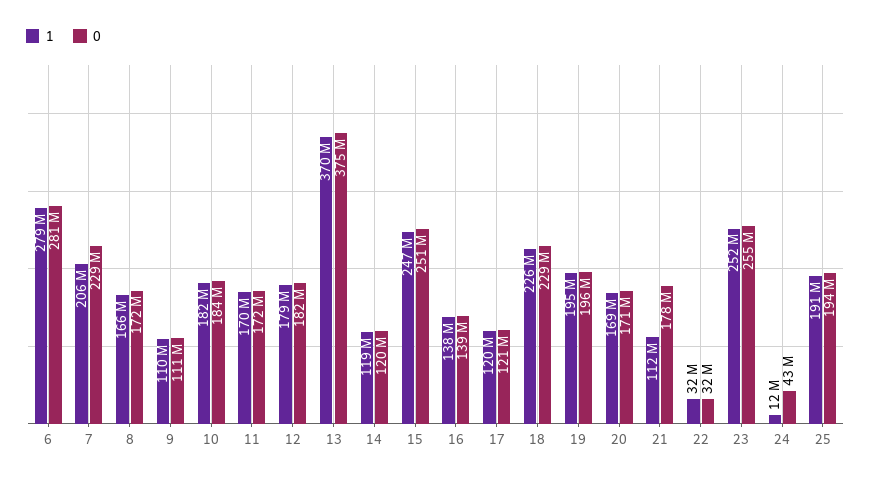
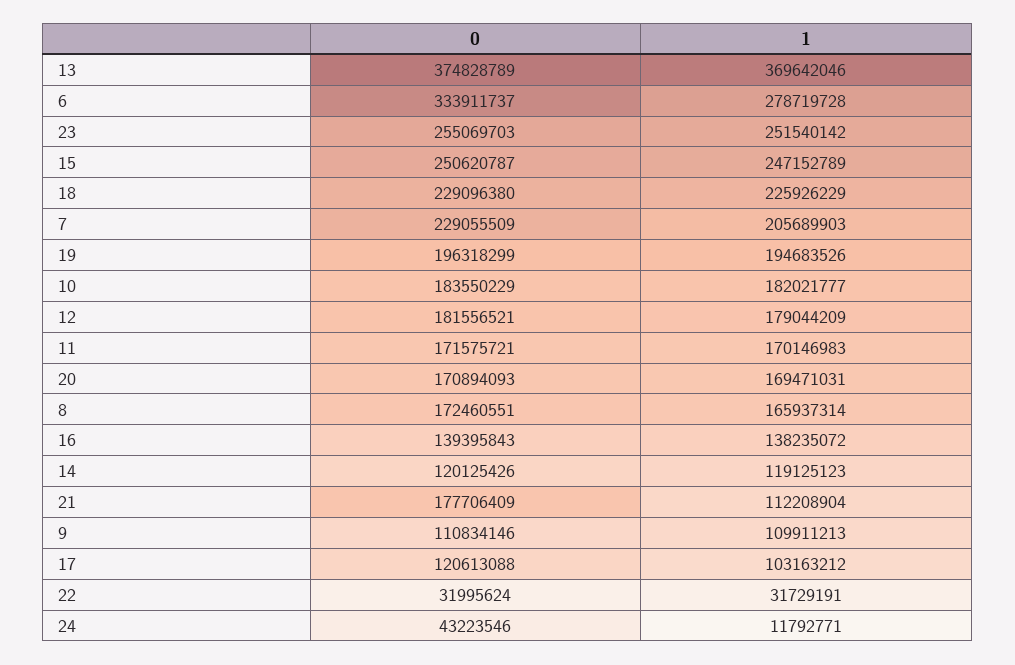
0, 6: 281000000 -> 333911737
1, 17: 120000000 -> 103163212
1, 25: 191000000 -> none
0, 25: 194000000 -> none

